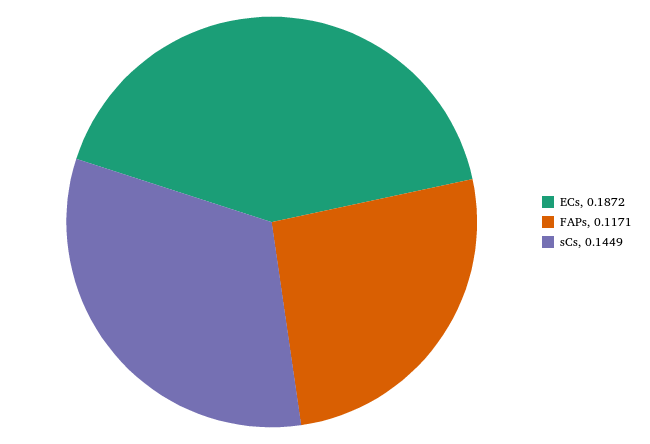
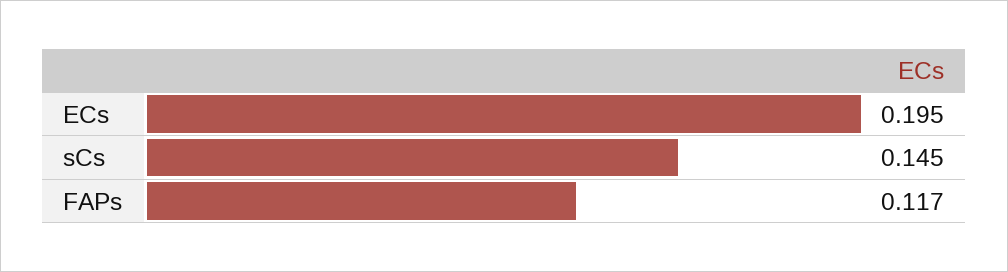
ECs: 0.1872 -> 0.195

